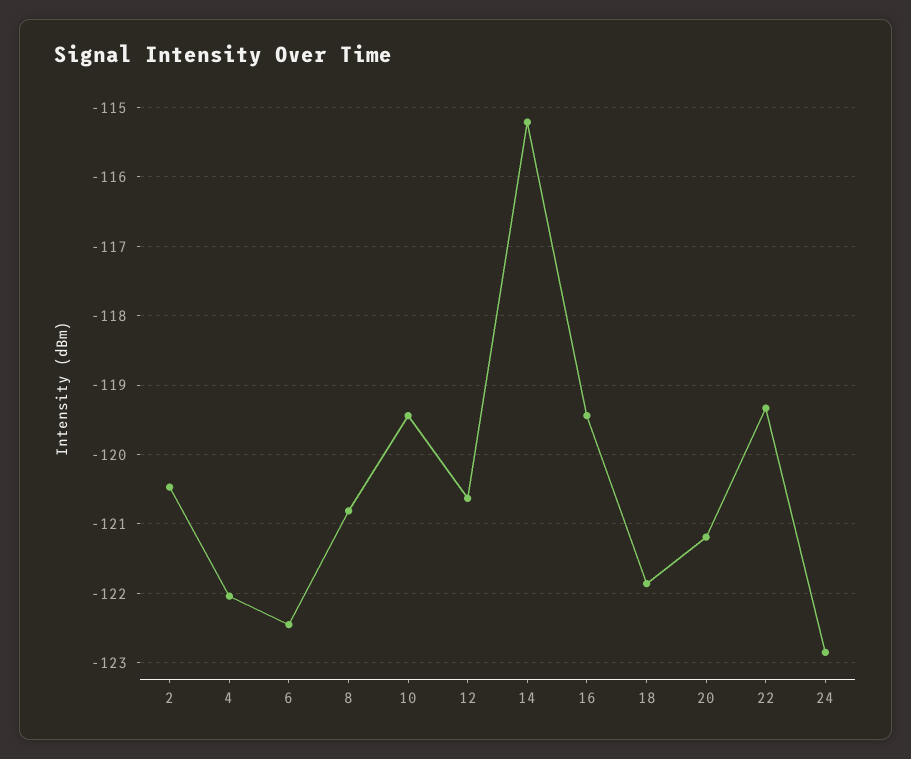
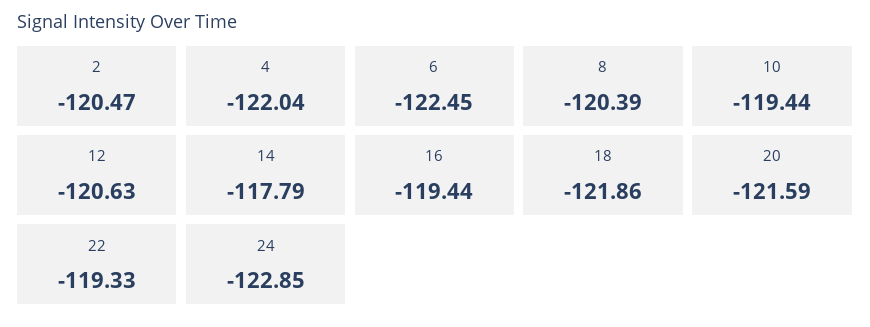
8: -120.8 -> -120.39
14: -115.2 -> -117.79
20: -121.2 -> -121.59

